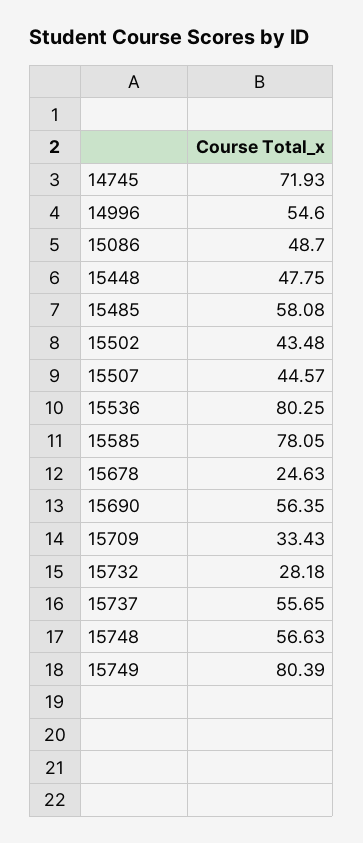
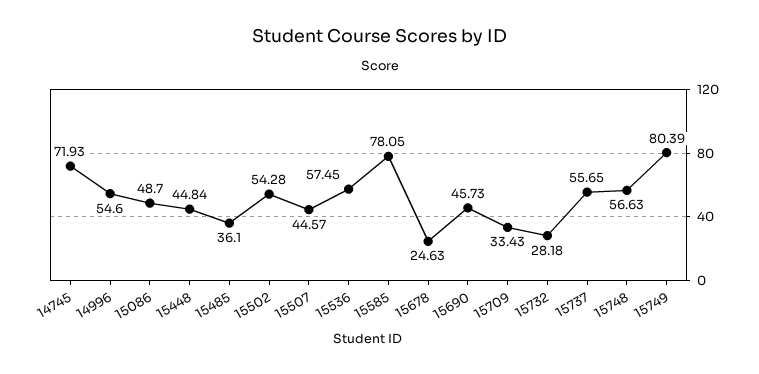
15448: 47.75 -> 44.84
15485: 58.08 -> 36.1
15502: 43.48 -> 54.28
15536: 80.25 -> 57.45
15690: 56.35 -> 45.73

